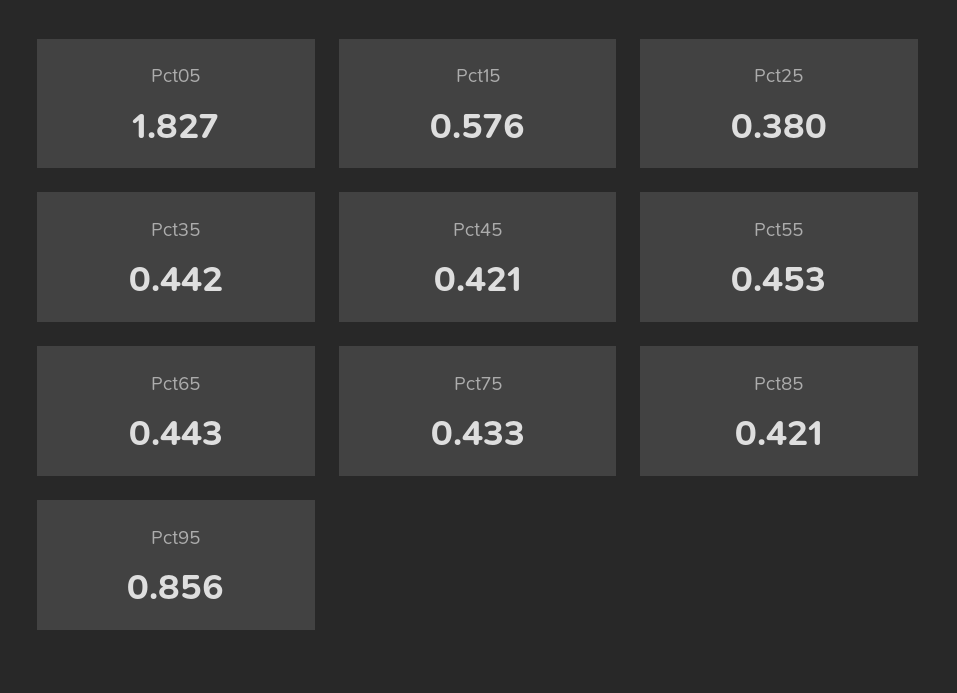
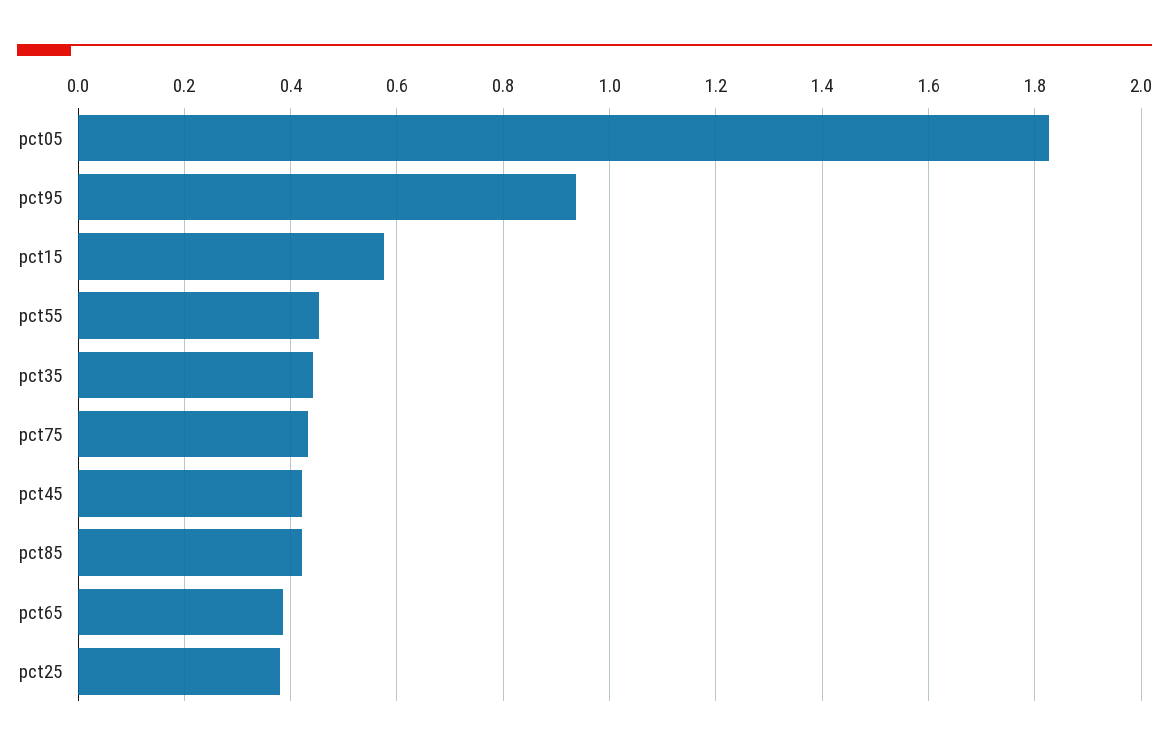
Pct65: 0.443 -> 0.38
Pct95: 0.856 -> 0.94

